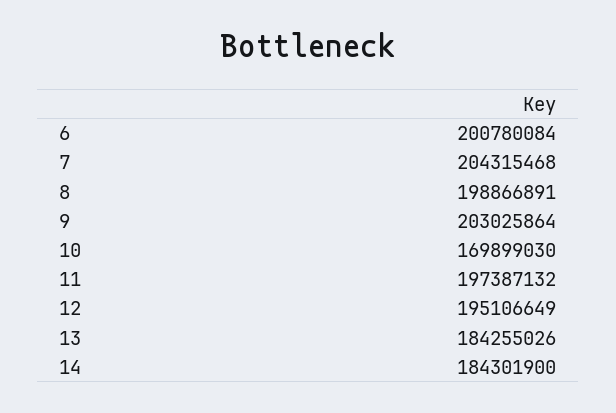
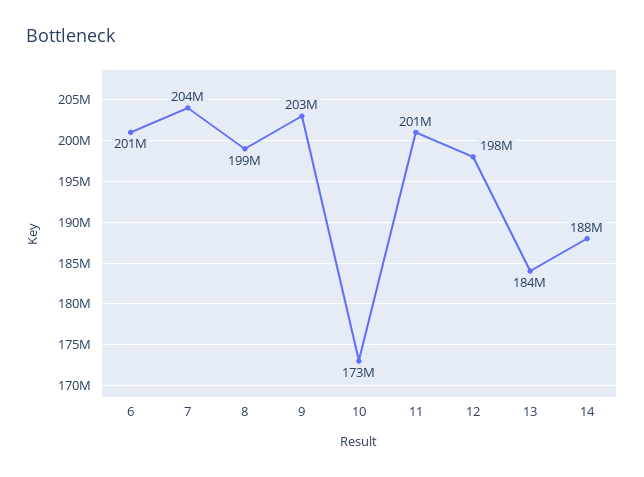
10: 169899030 -> 173000000
11: 197387132 -> 201000000
12: 195106649 -> 198000000
14: 184301900 -> 188000000

